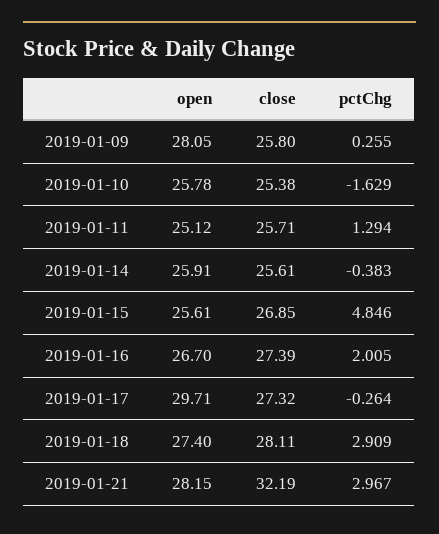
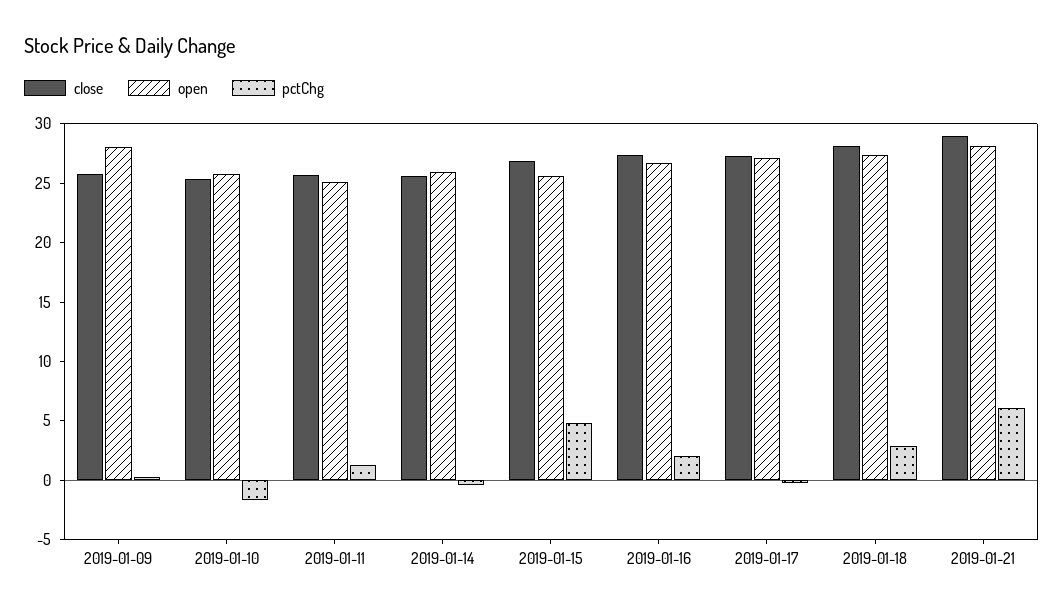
open, 2019-01-17: 29.71 -> 27
close, 2019-01-21: 32.19 -> 29
pctChg, 2019-01-21: 2.967 -> 6

